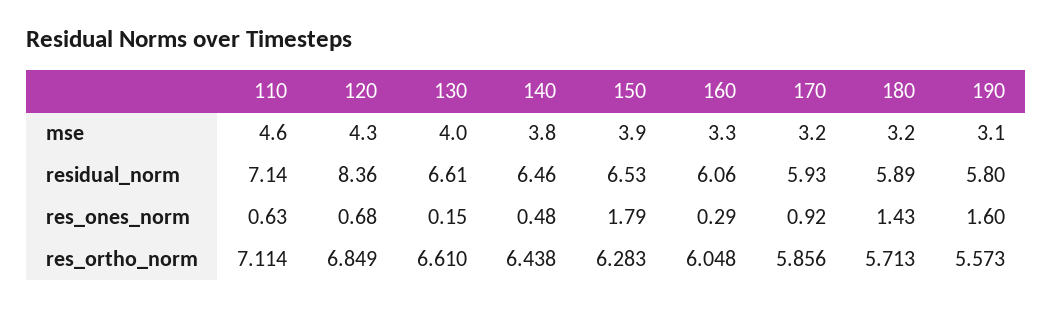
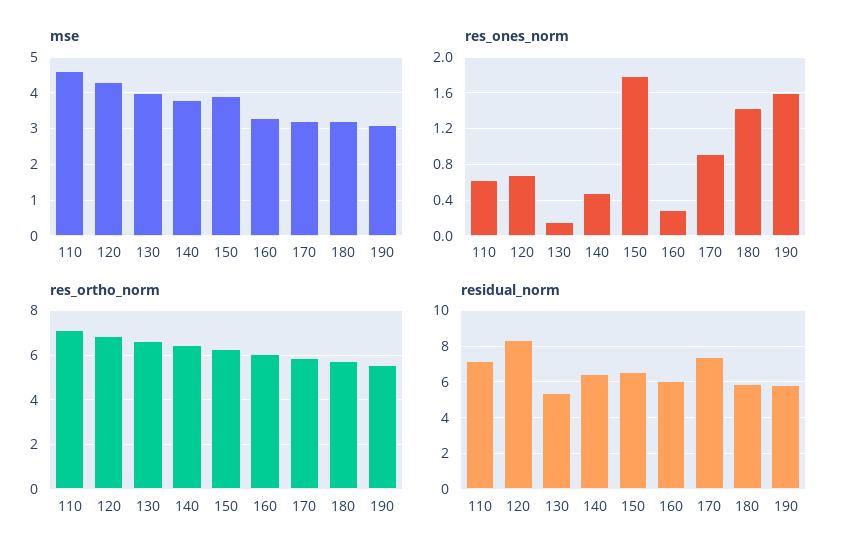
residual_norm, 130: 6.61 -> 5.5
residual_norm, 170: 5.93 -> 7.5

